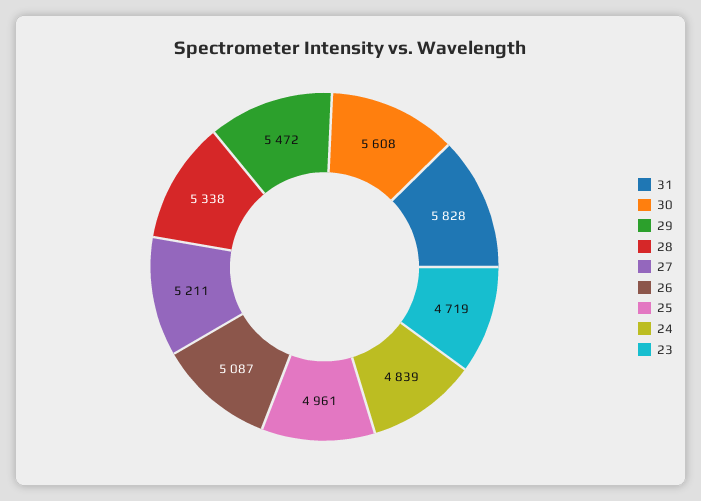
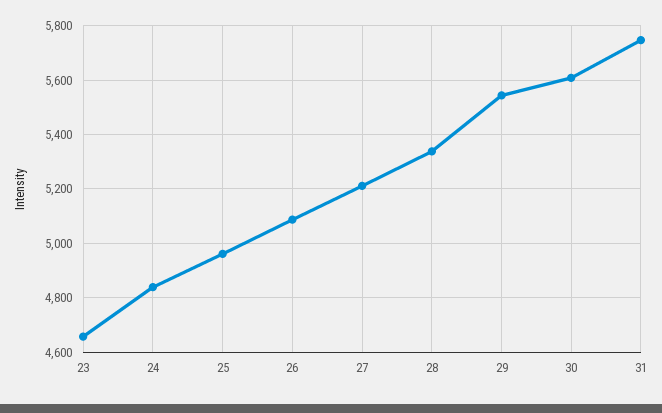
31: 5828 -> 5750
29: 5472 -> 5550
23: 4719 -> 4650

